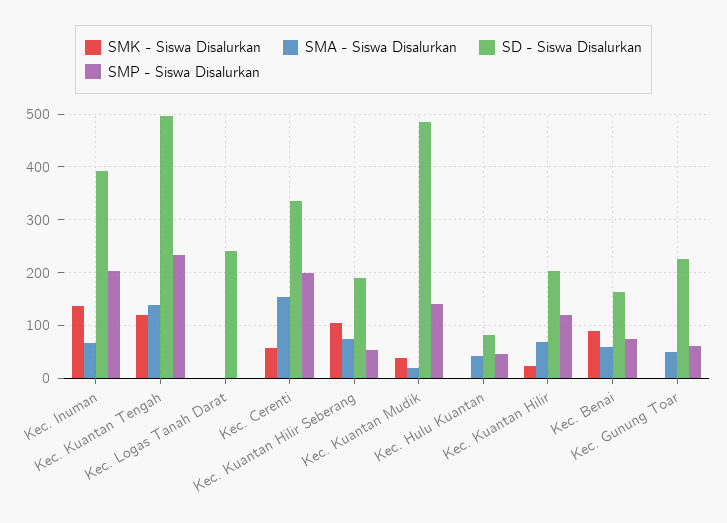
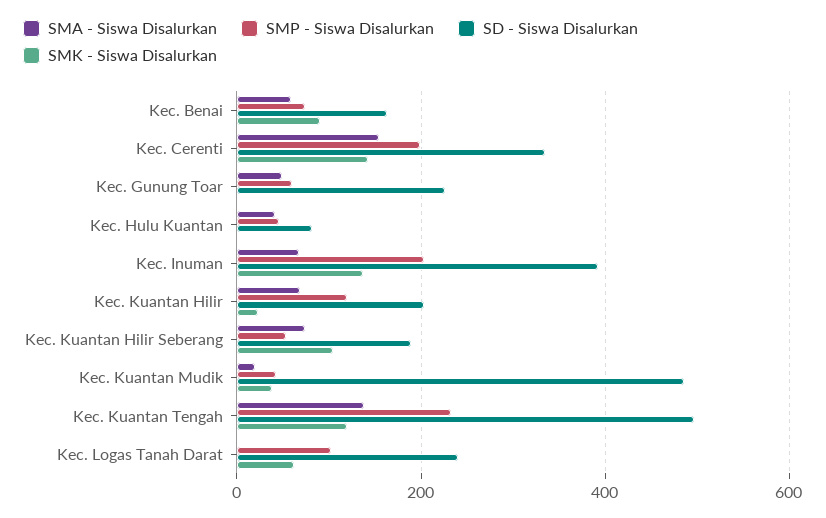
SMK - Siswa Disalurkan, Kec. Logas Tanah Darat: 0 -> 60
SMP - Siswa Disalurkan, Kec. Logas Tanah Darat: 0 -> 100
SMK - Siswa Disalurkan, Kec. Cerenti: 60 -> 140
SMP - Siswa Disalurkan, Kec. Kuantan Mudik: 140 -> 40

